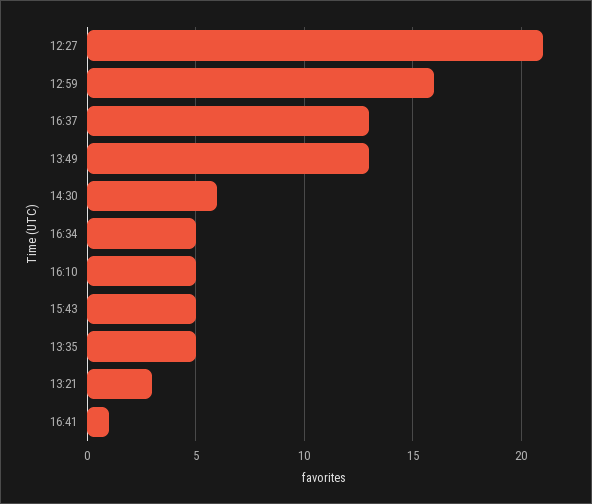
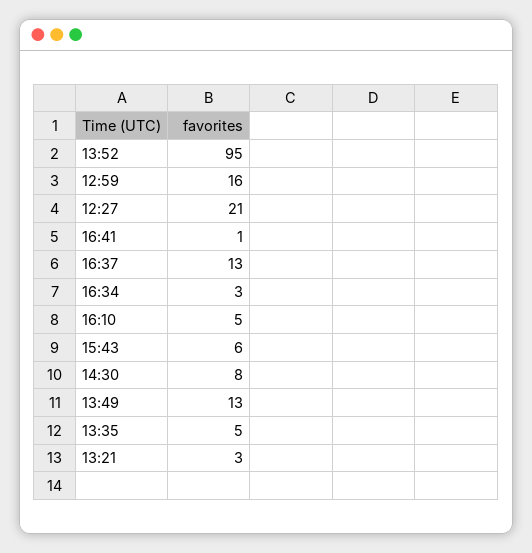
14:30: 6 -> 8
16:34: 5 -> 3
15:43: 5 -> 6
13:52: none -> 95

